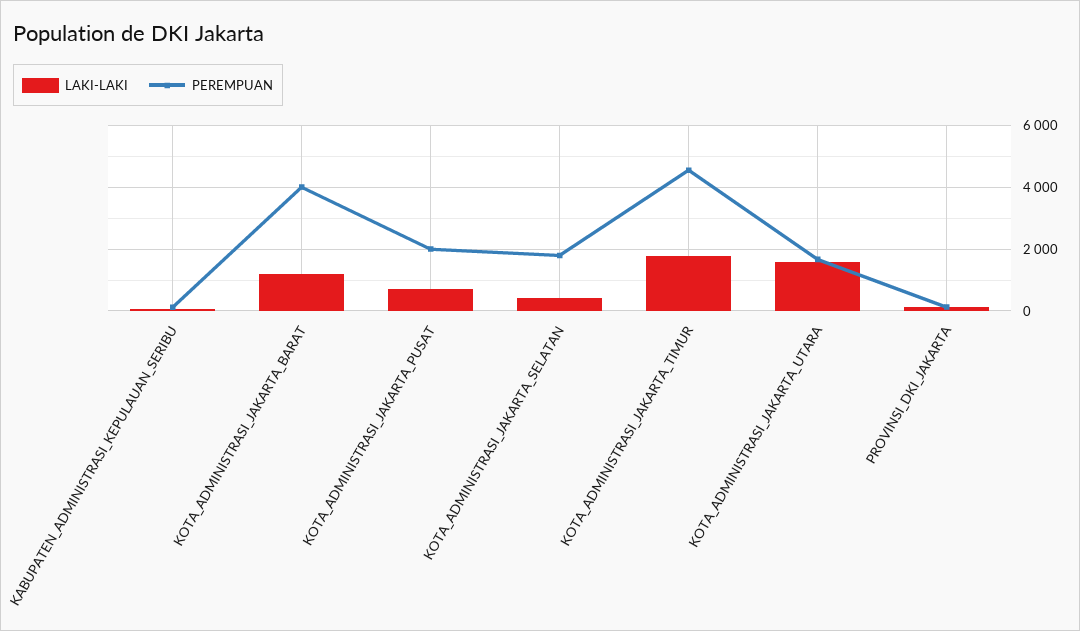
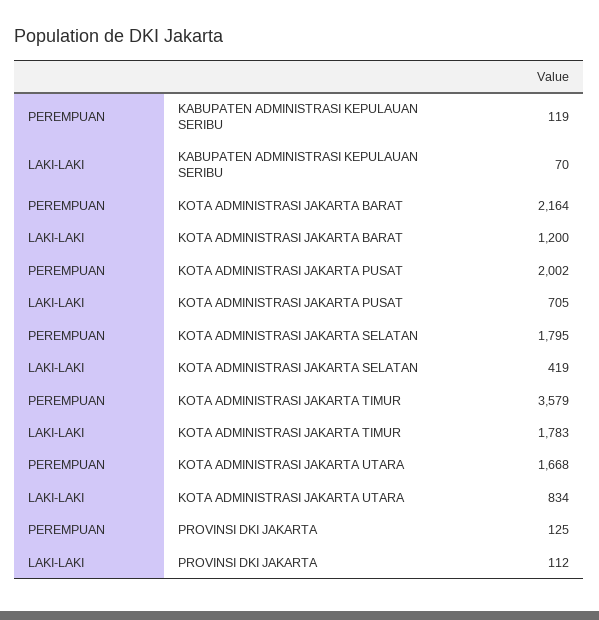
PEREMPUAN, KOTA_ADMINISTRASI_JAKARTA_BARAT: 4000 -> 2164
PEREMPUAN, KOTA_ADMINISTRASI_JAKARTA_TIMUR: 4600 -> 3579
LAKI-LAKI, KOTA_ADMINISTRASI_JAKARTA_UTARA: 1600 -> 834

